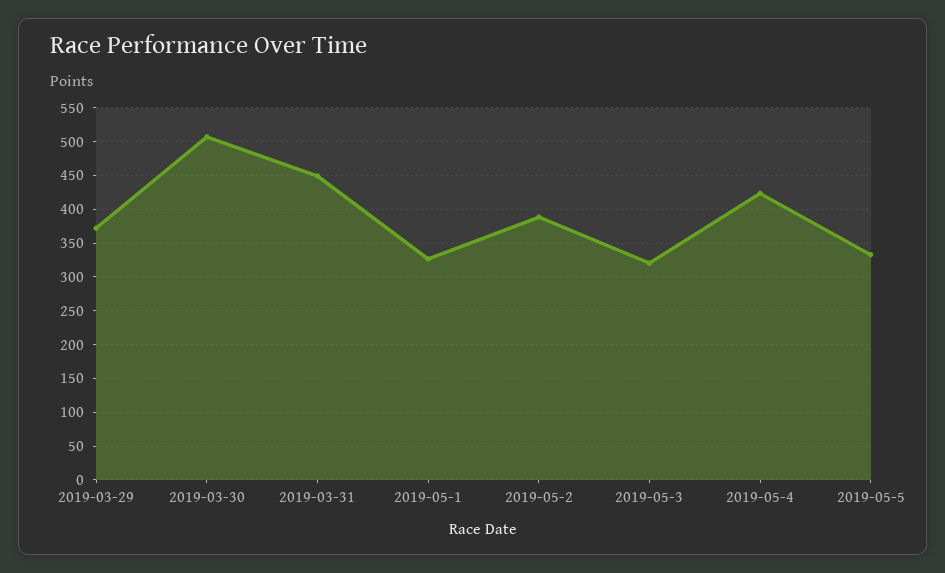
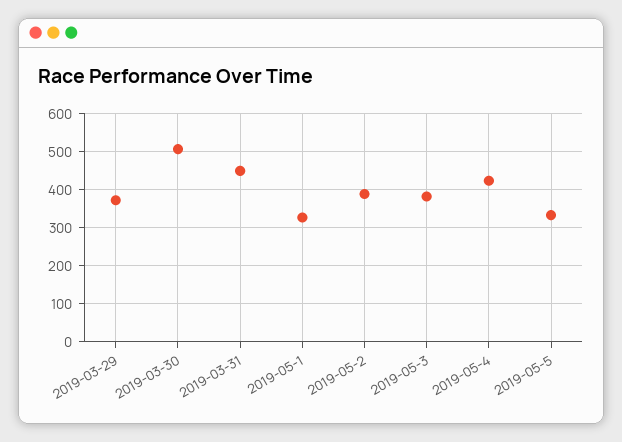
2019-05-3: 320 -> 380

